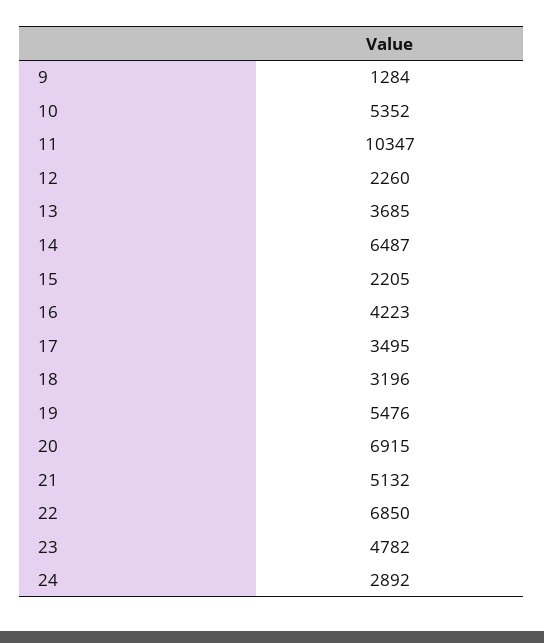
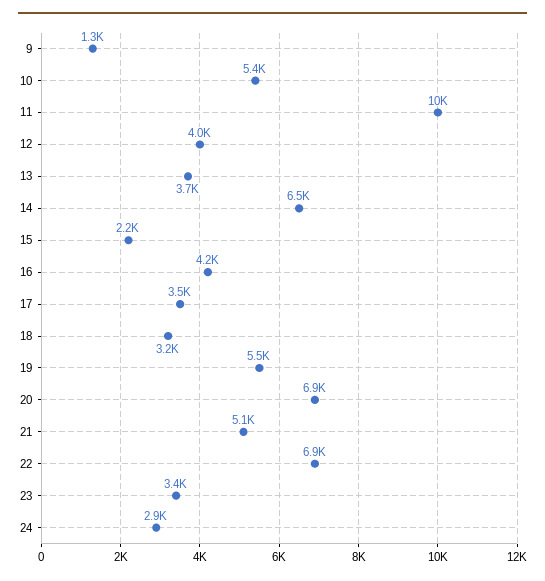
12: 2260 -> 4000
23: 4782 -> 3400

